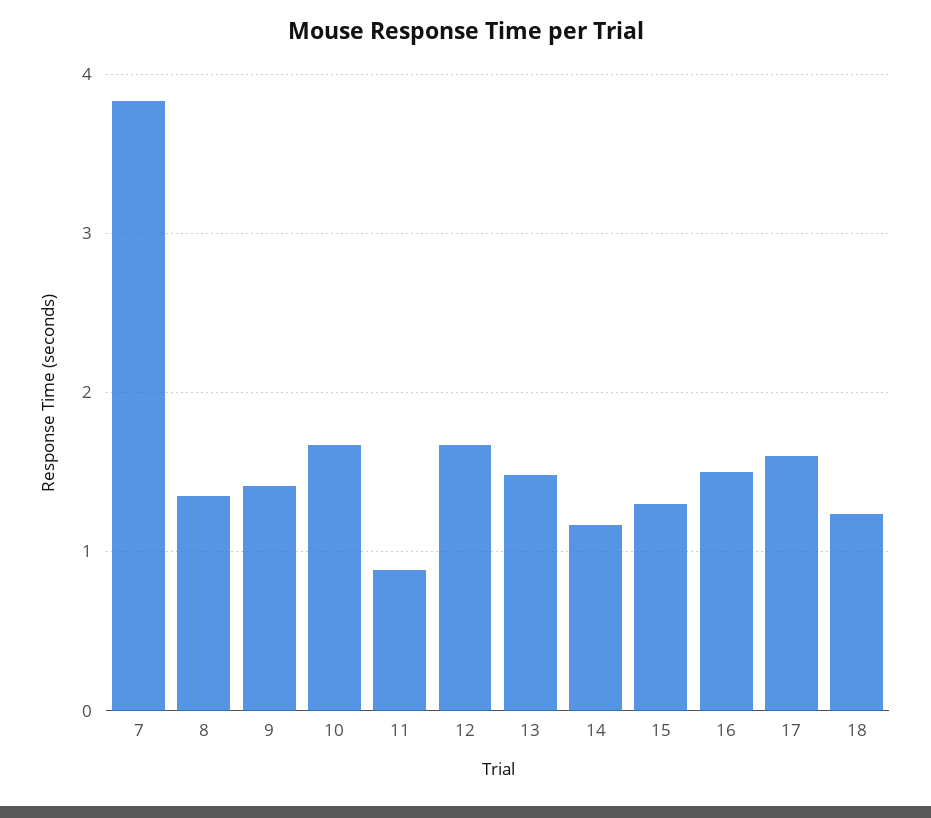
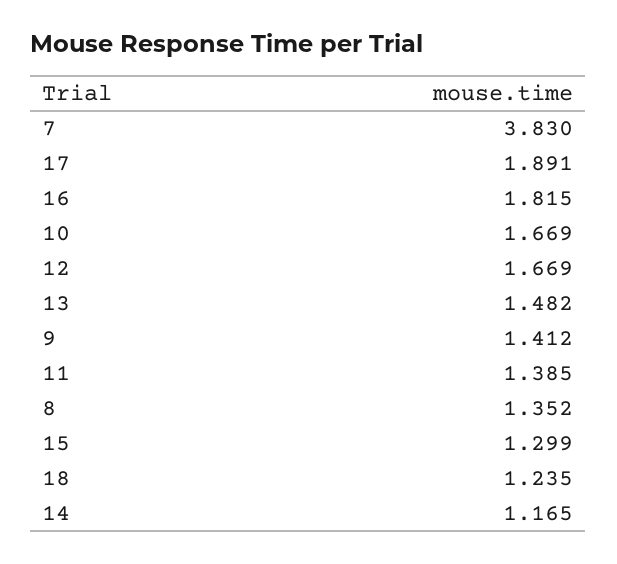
11: 0.9 -> 1.385
16: 1.5 -> 1.815
17: 1.6 -> 1.891

